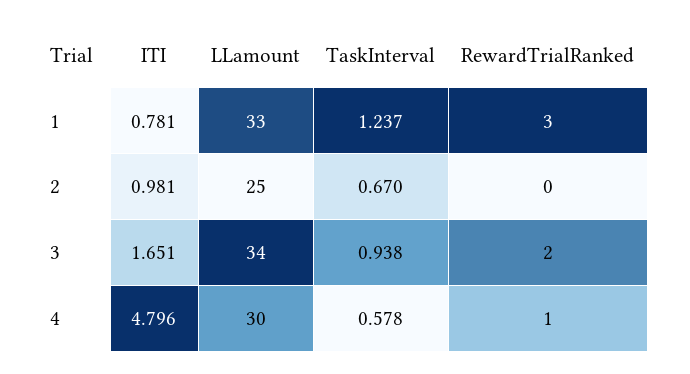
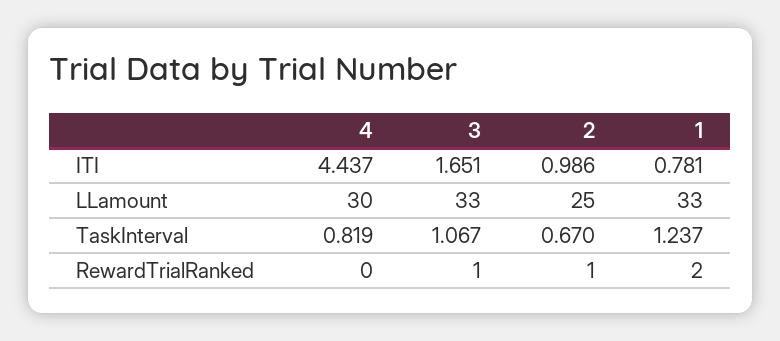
RewardTrialRanked, 1: 3 -> 2
ITI, 2: 0.981 -> 0.986
RewardTrialRanked, 2: 0 -> 1
LLamount, 3: 34 -> 33
TaskInterval, 3: 0.938 -> 1.067
RewardTrialRanked, 3: 2 -> 1
ITI, 4: 4.796 -> 4.437
TaskInterval, 4: 0.578 -> 0.819
RewardTrialRanked, 4: 1 -> 0

